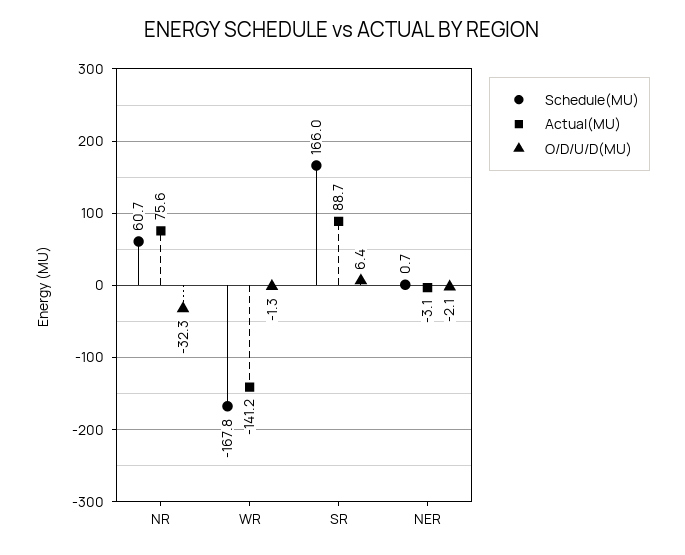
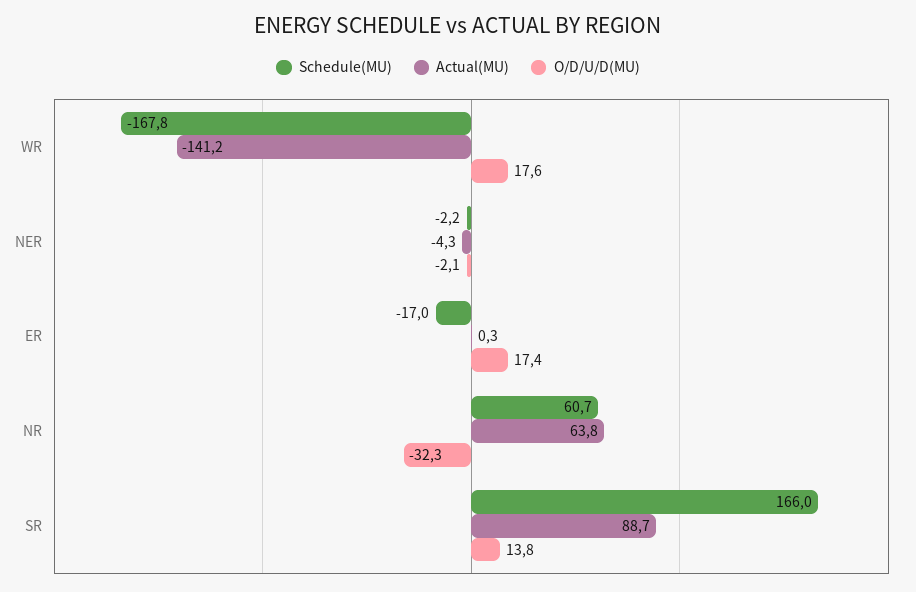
Actual(MU), NR: 75.6 -> 63.8
O/D/U/D(MU), WR: -1.3 -> 17.6
O/D/U/D(MU), SR: 6.4 -> 13.8
Schedule(MU), NER: 0.7 -> -2.2
Actual(MU), NER: -3.1 -> -4.3
Schedule(MU), ER: none -> -17
Actual(MU), ER: none -> 0.3
O/D/U/D(MU), ER: none -> 17.4

